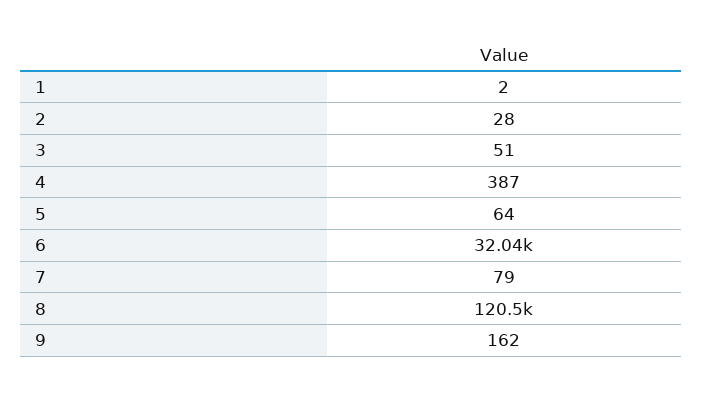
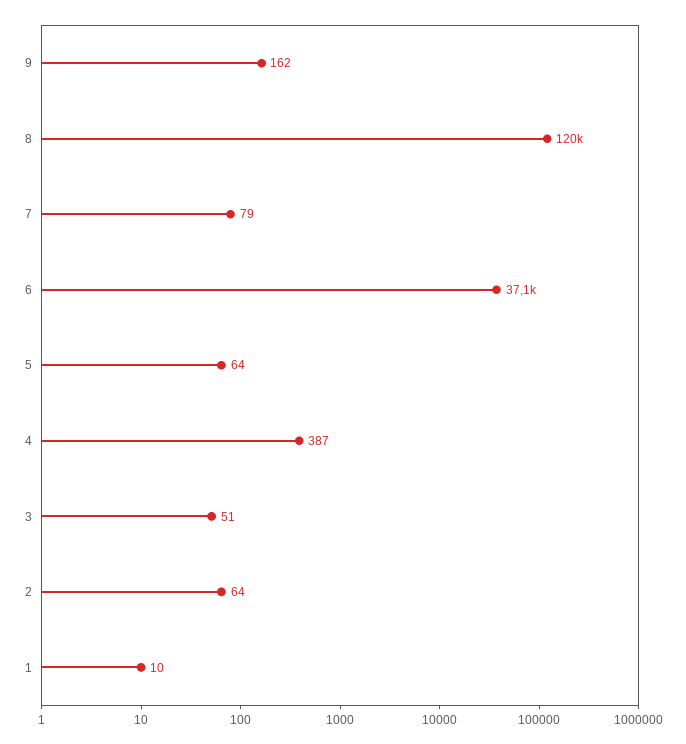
1: 2 -> 10
2: 28 -> 64
6: 32040 -> 37100

